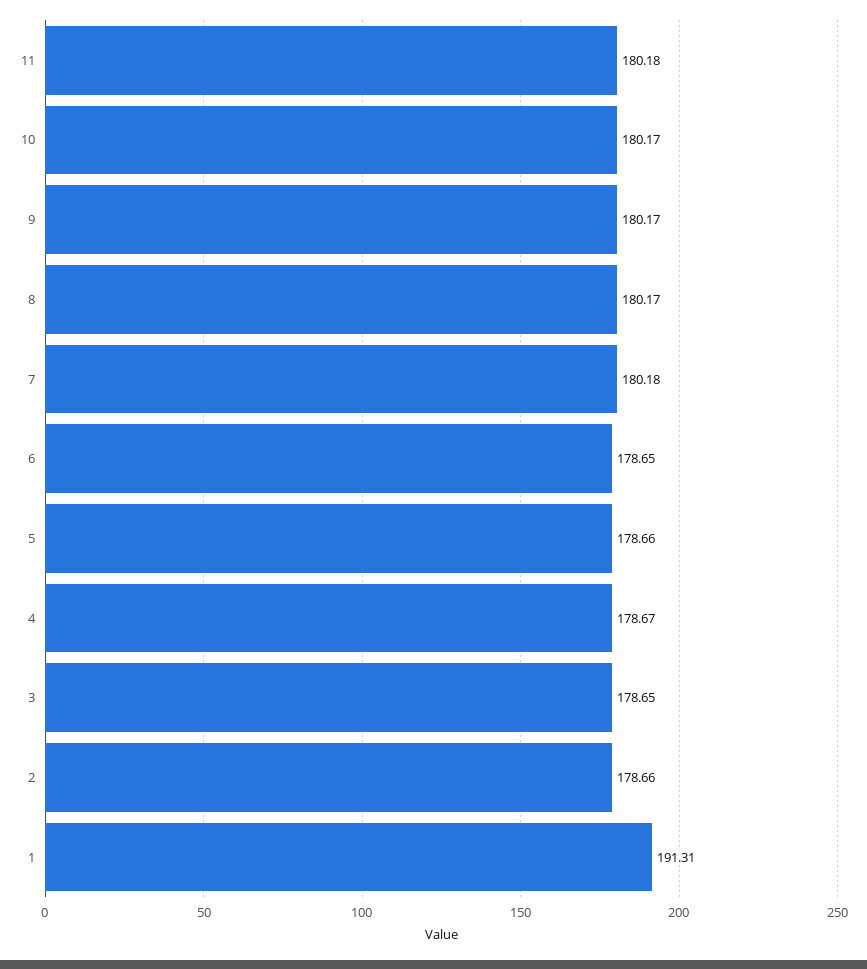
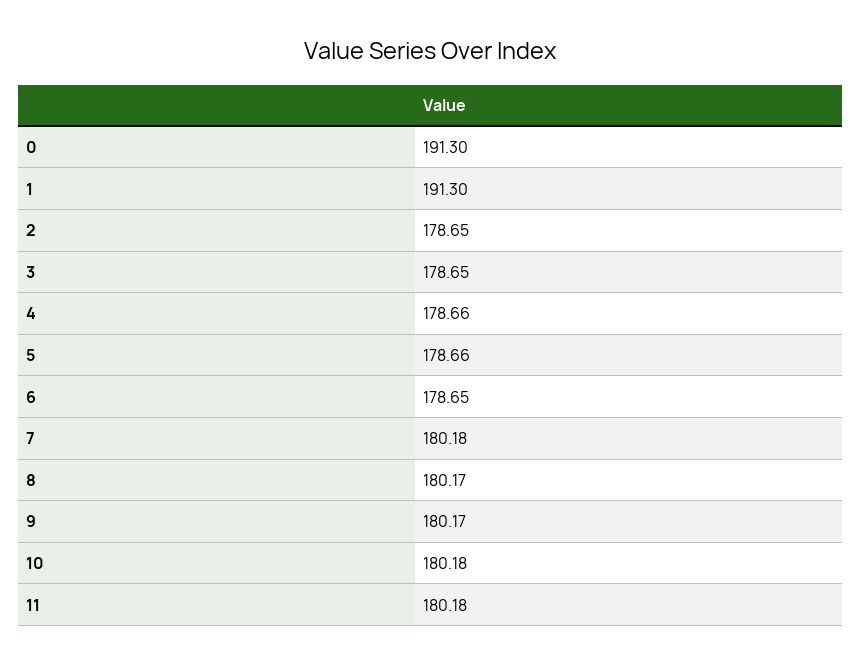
10: 180.17 -> 180.18
4: 178.67 -> 178.66
2: 178.66 -> 178.65
1: 191.31 -> 191.3
0: none -> 191.3

